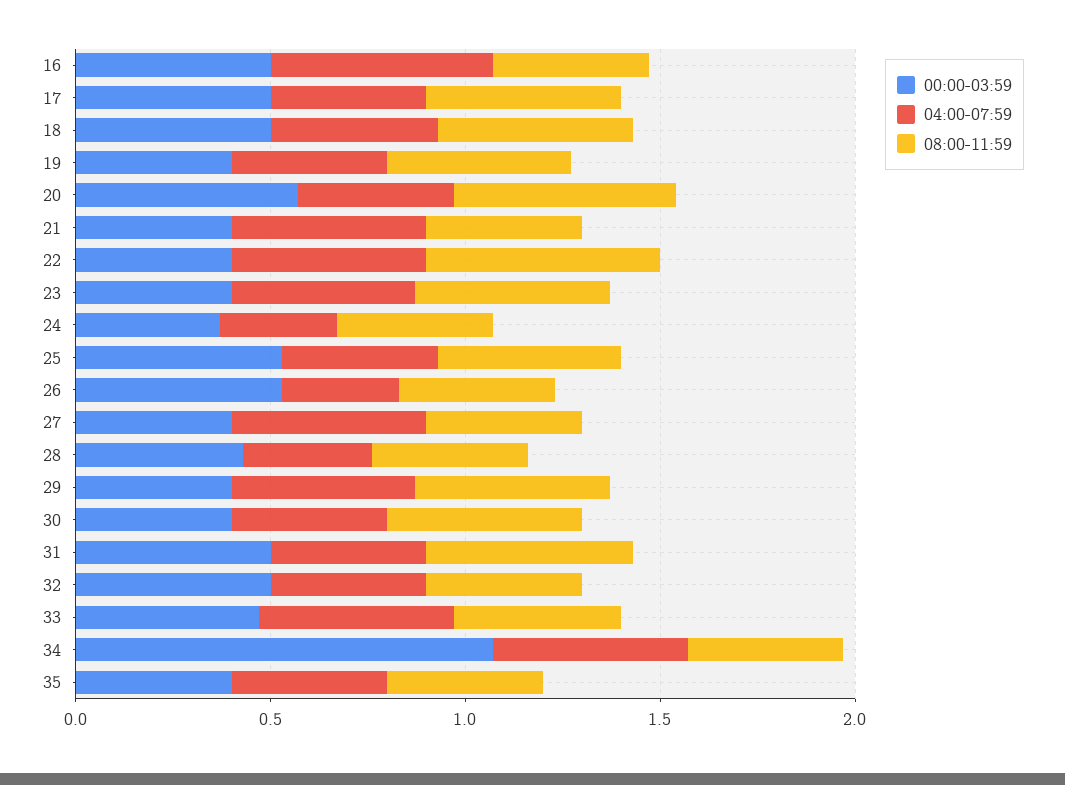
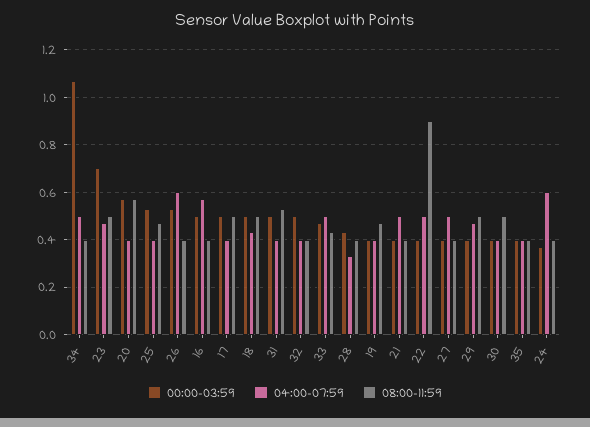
08:00-11:59, 22: 0.6 -> 0.9
00:00-03:59, 23: 0.4 -> 0.7
04:00-07:59, 24: 0.3 -> 0.6
04:00-07:59, 26: 0.3 -> 0.6

